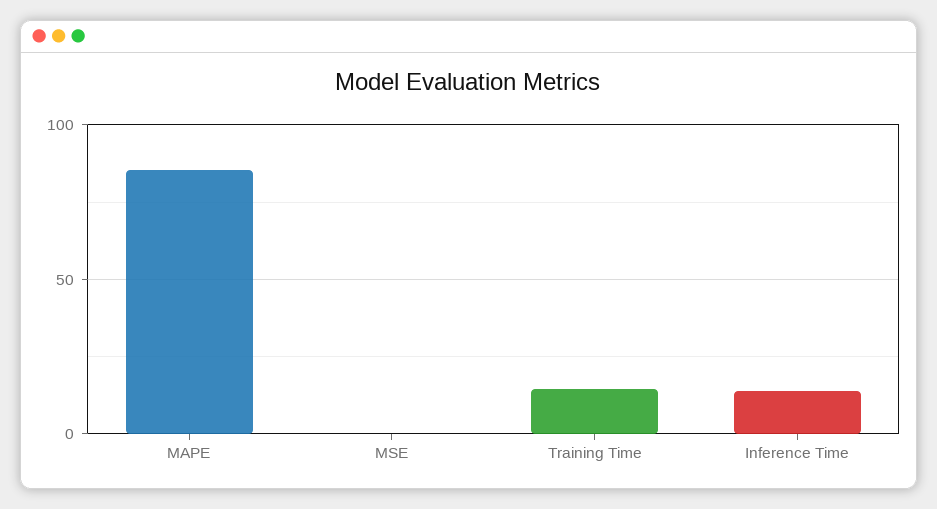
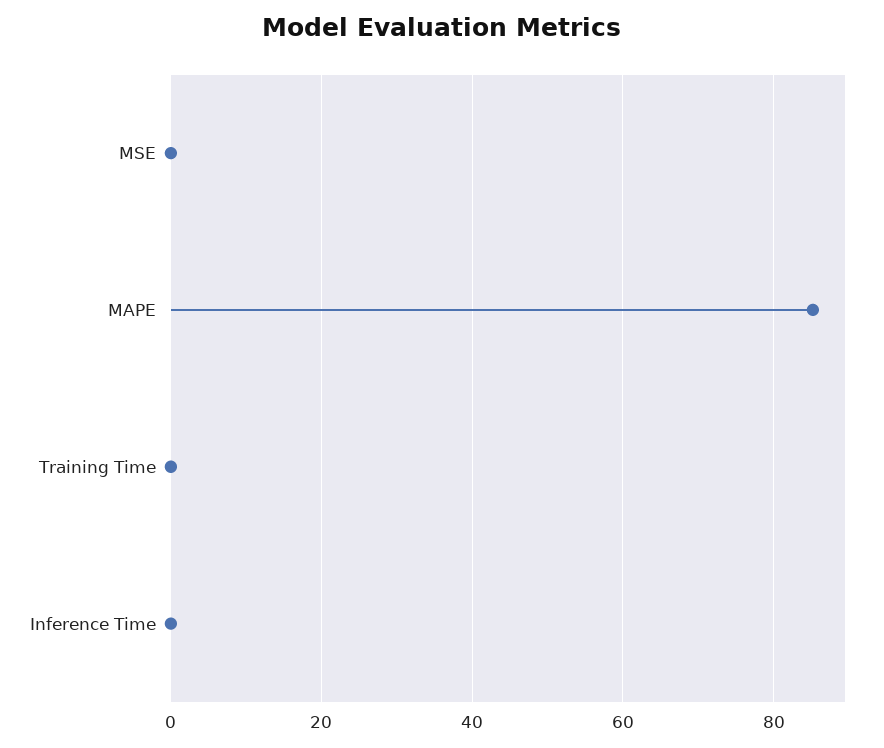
Training Time: 15 -> 0
Inference Time: 15 -> 0

